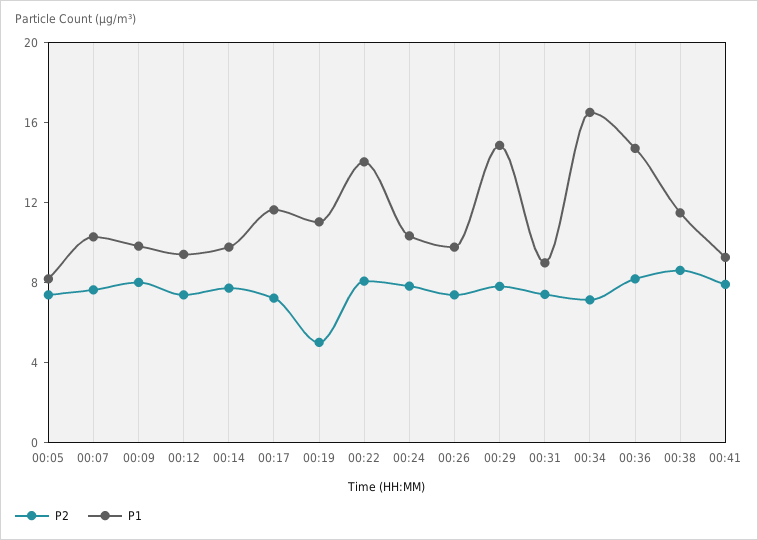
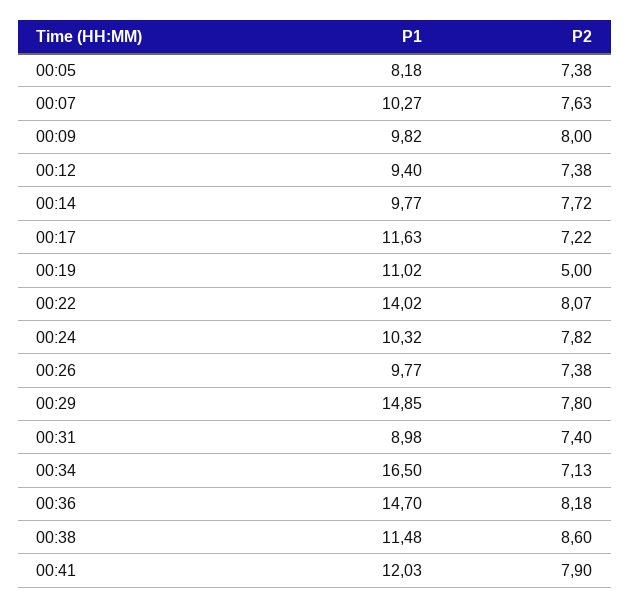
P1, 00:41: 9 -> 12.03

